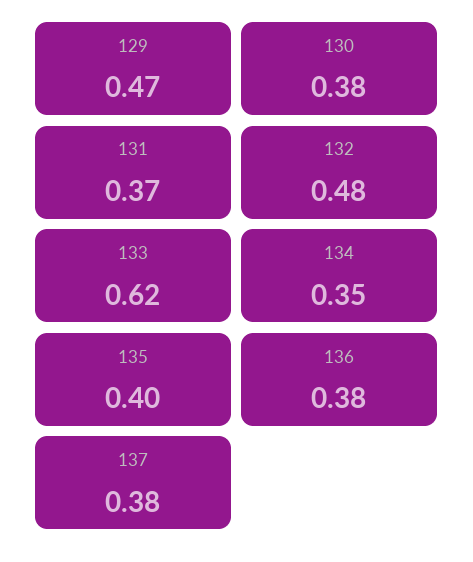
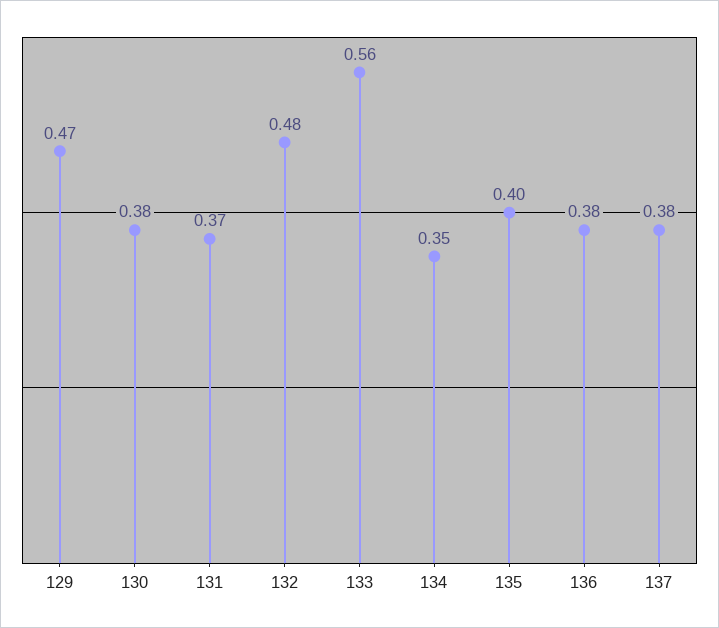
133: 0.62 -> 0.56

